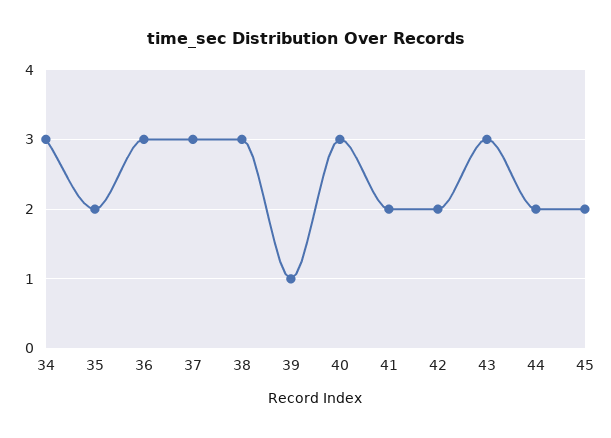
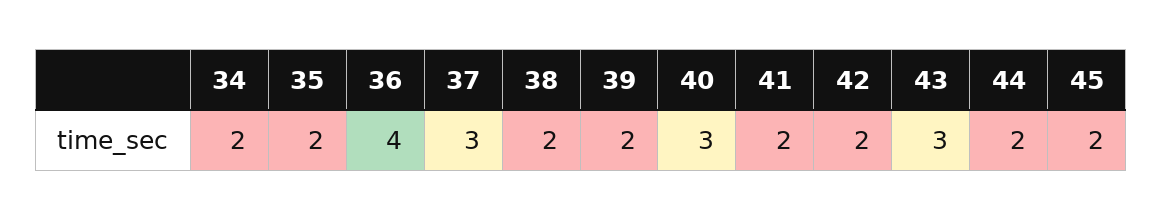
34: 3 -> 2
36: 3 -> 4
38: 3 -> 2
39: 1 -> 2

